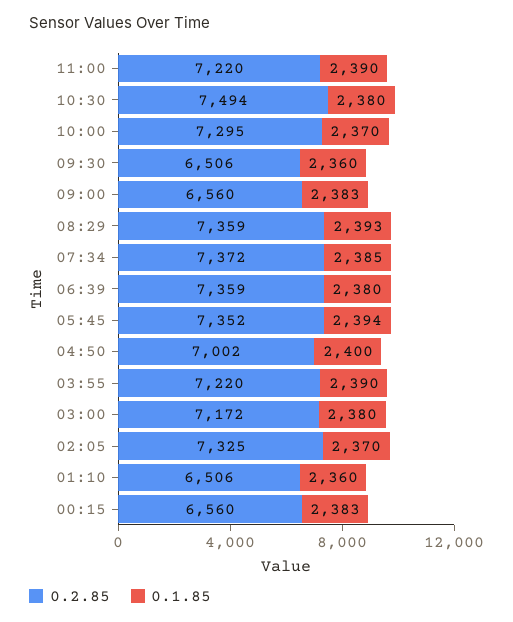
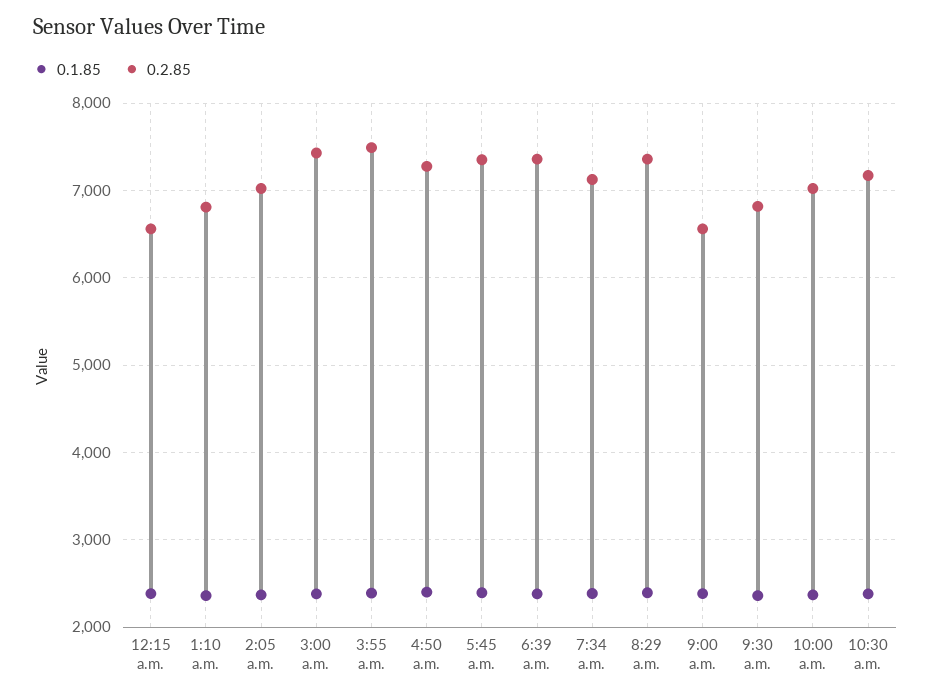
0.2.85, 11:00: 7220 -> none
0.1.85, 11:00: 2390 -> none
0.2.85, 10:30: 7494 -> 7200
0.2.85, 10:00: 7295 -> 7000
0.2.85, 09:30: 6506 -> 6800
0.2.85, 07:34: 7372 -> 7100
0.2.85, 04:50: 7002 -> 7300
0.2.85, 03:55: 7220 -> 7500
0.2.85, 03:00: 7172 -> 7400
0.2.85, 02:05: 7325 -> 7000
0.2.85, 01:10: 6506 -> 6800

